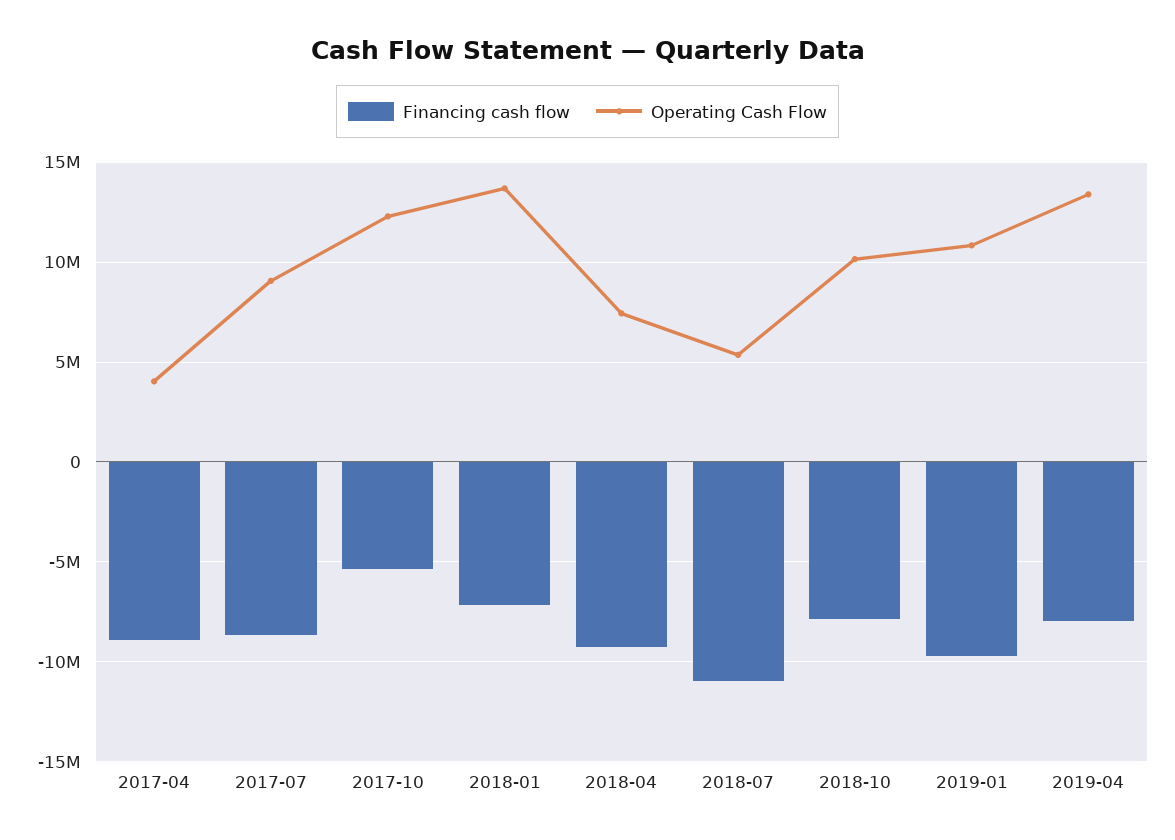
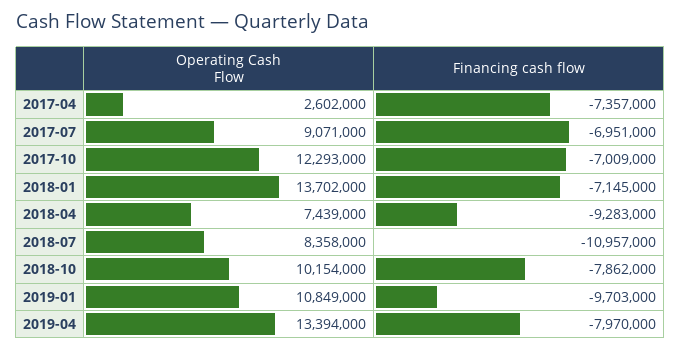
Financing cash flow, 2017-04: -9000000 -> -7357000
Operating Cash Flow, 2017-04: 4000000 -> 2602000
Financing cash flow, 2017-07: -8500000 -> -6951000
Financing cash flow, 2017-10: -5500000 -> -7009000
Operating Cash Flow, 2018-07: 5500000 -> 8358000

